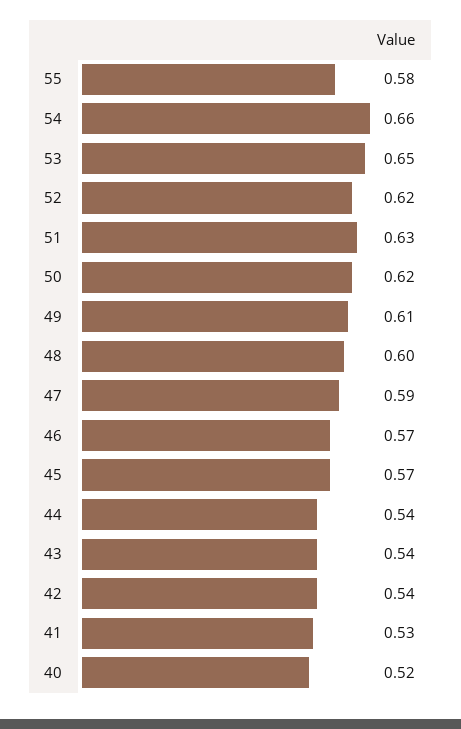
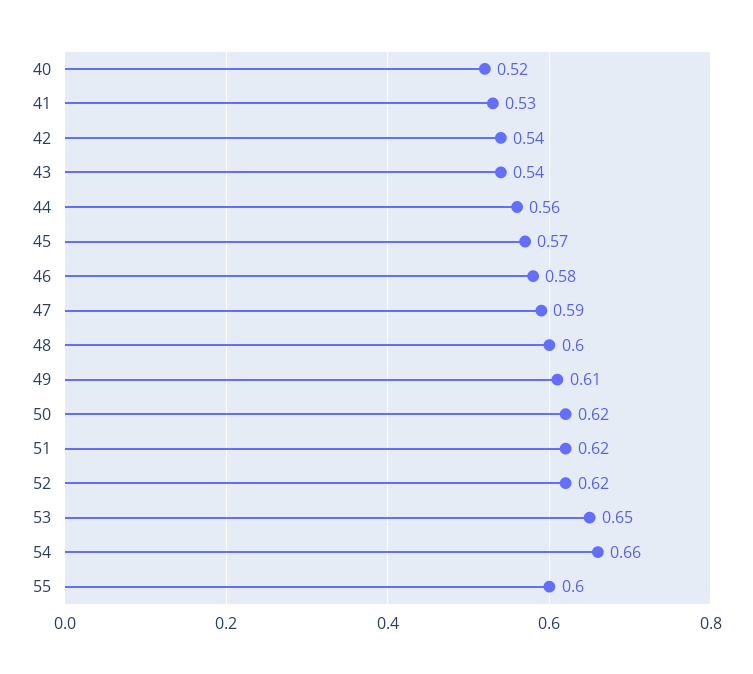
55: 0.58 -> 0.6
51: 0.63 -> 0.62
46: 0.57 -> 0.58
44: 0.54 -> 0.56

